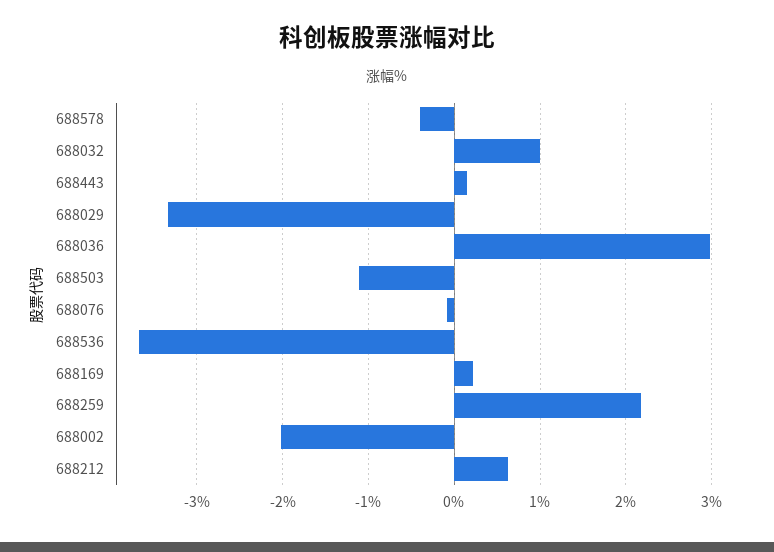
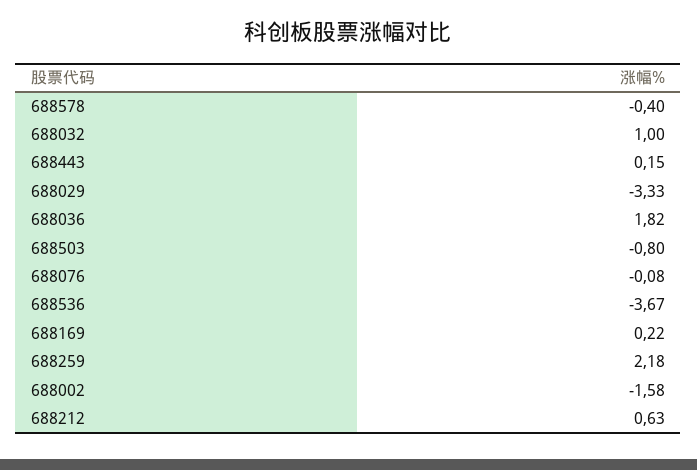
688036: 3 -> 1.82
688503: -1.1 -> -0.8
688002: -2 -> -1.58

